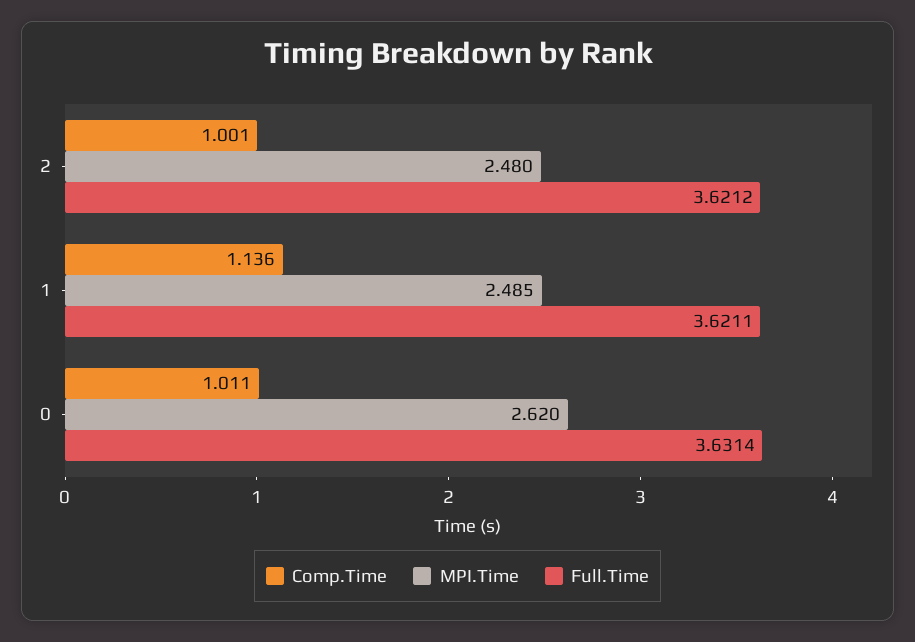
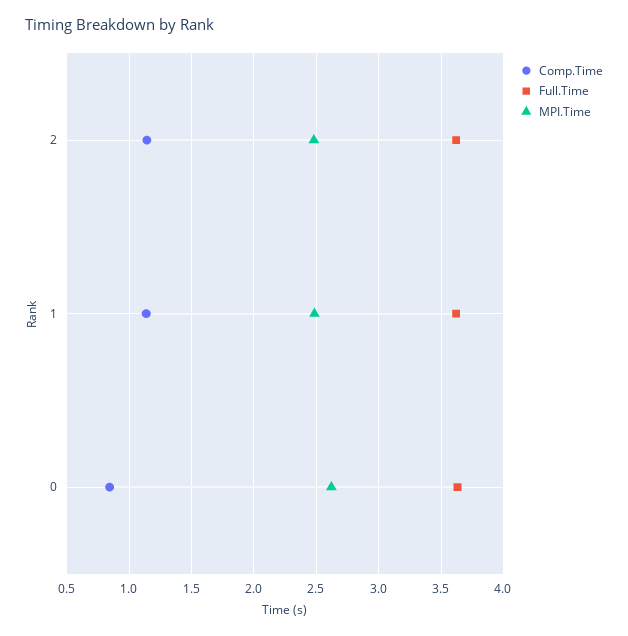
Comp.Time, 2: 1.001 -> 1.15
Comp.Time, 0: 1.011 -> 0.85

